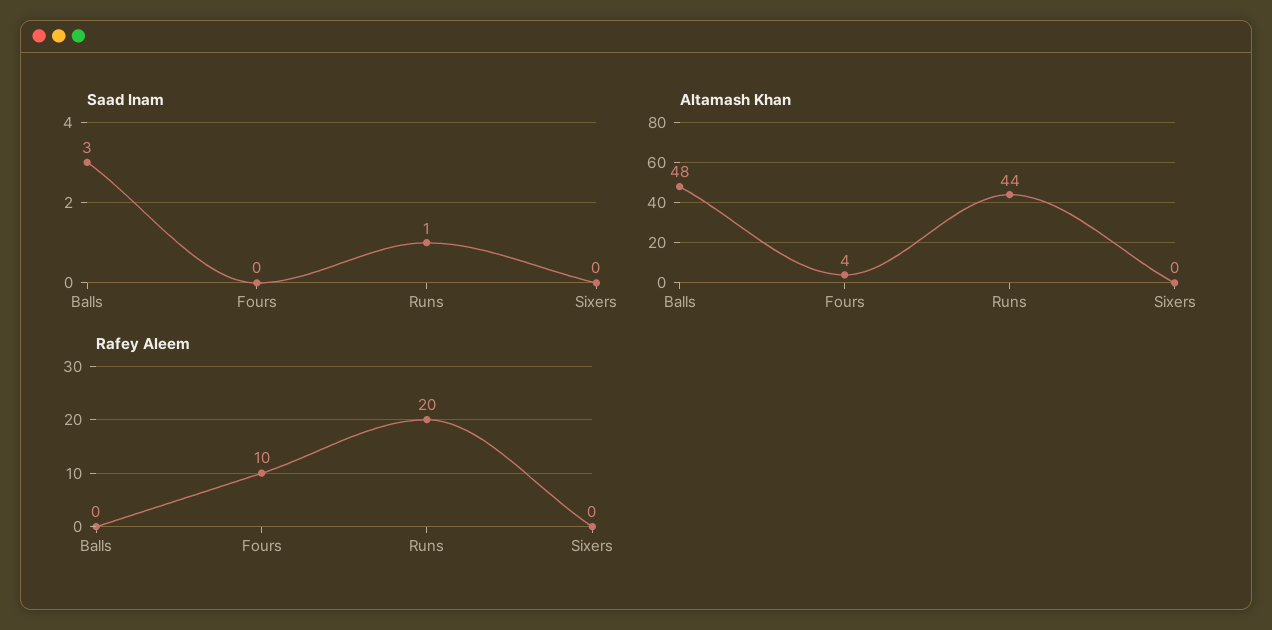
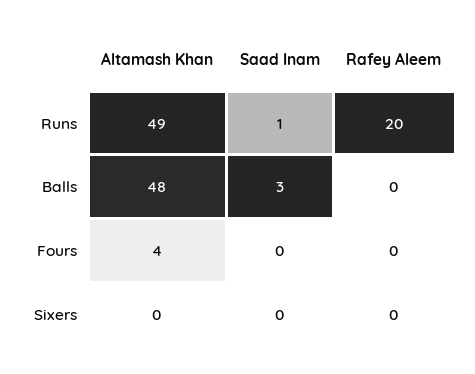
Altamash Khan, Runs: 44 -> 49
Rafey Aleem, Fours: 10 -> 0

